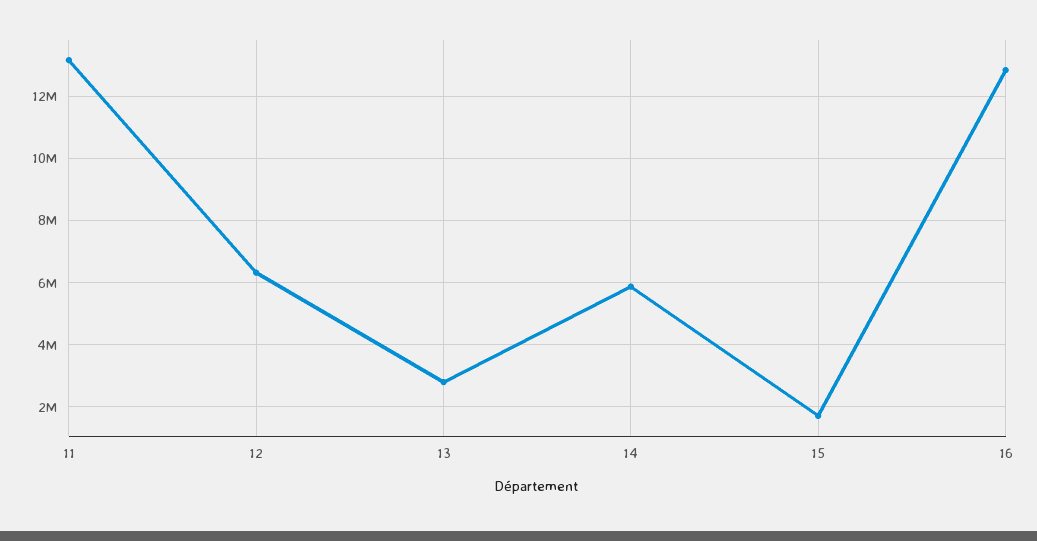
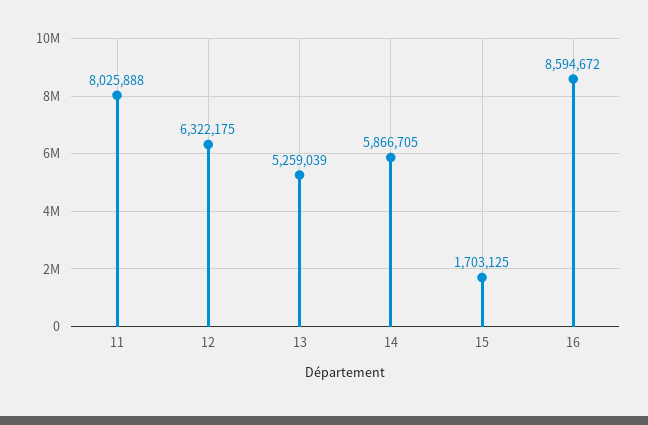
11: 13200000 -> 8025888
13: 2800000 -> 5259039
16: 12800000 -> 8594672

